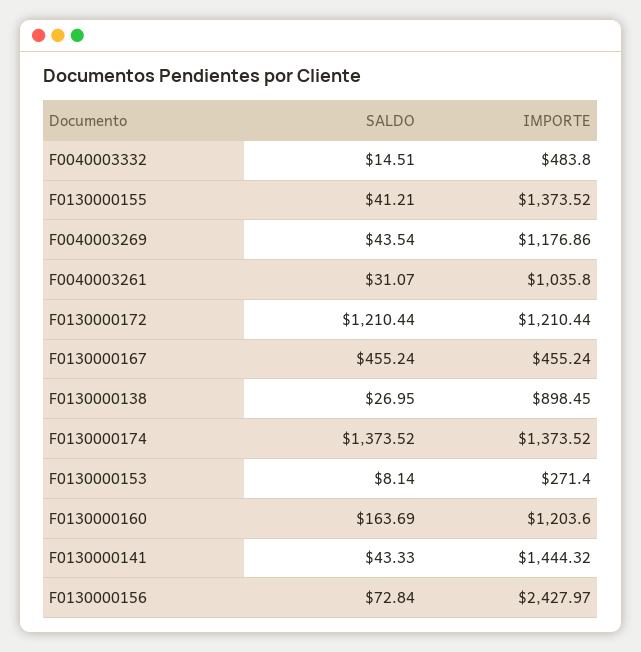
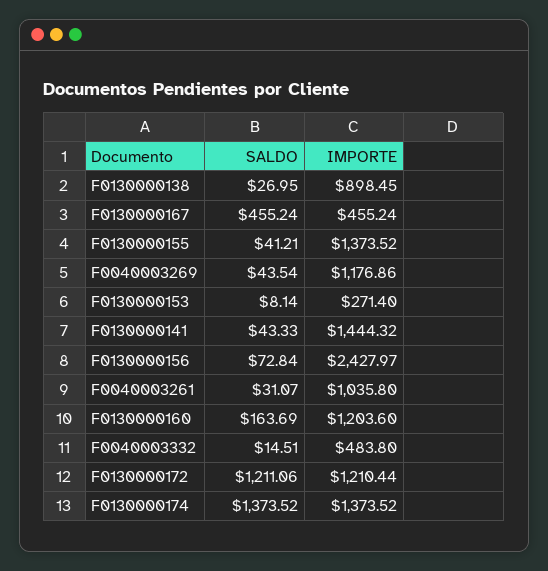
SALDO, F0130000172: 1210.44 -> 1211.06

